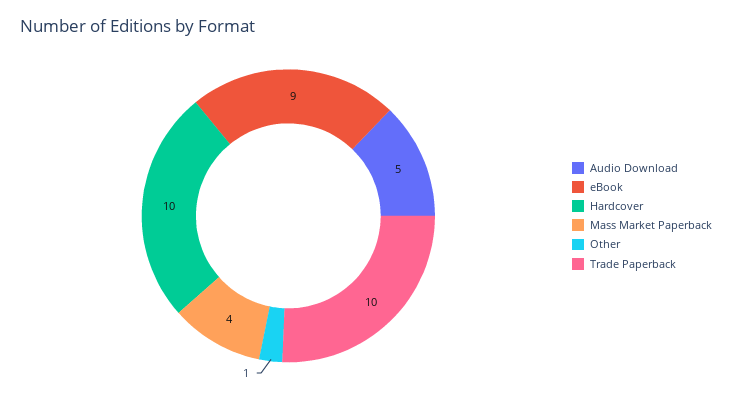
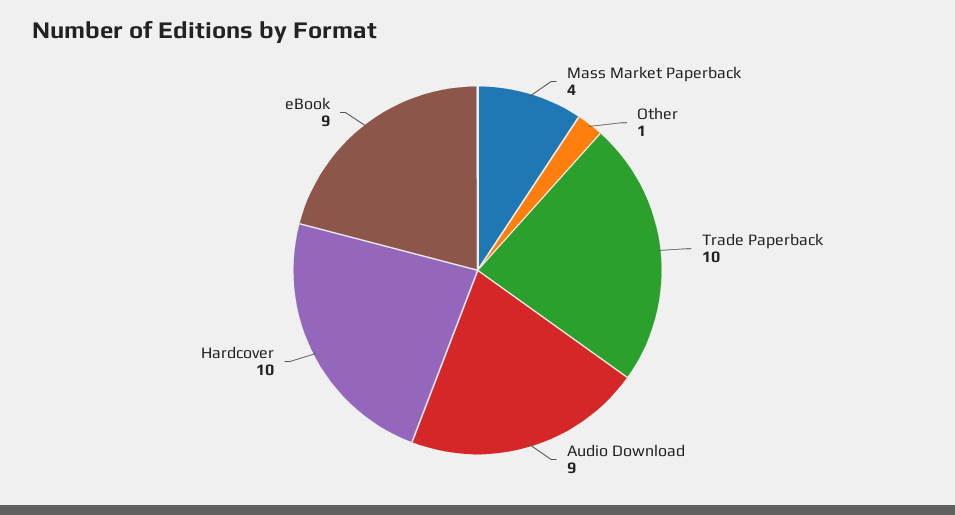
Audio Download: 5 -> 9

